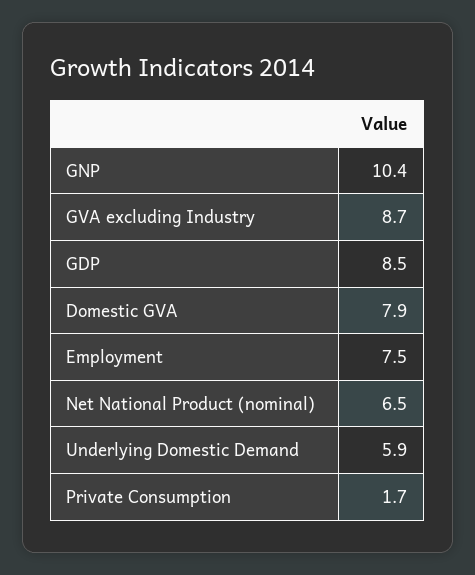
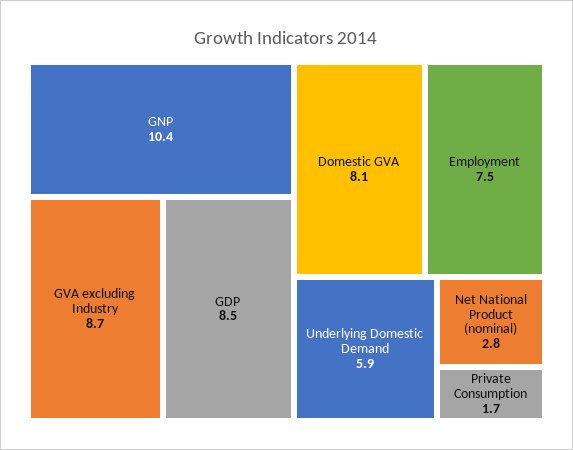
Domestic GVA: 7.9 -> 8.1
Net National Product (nominal): 6.5 -> 2.8

